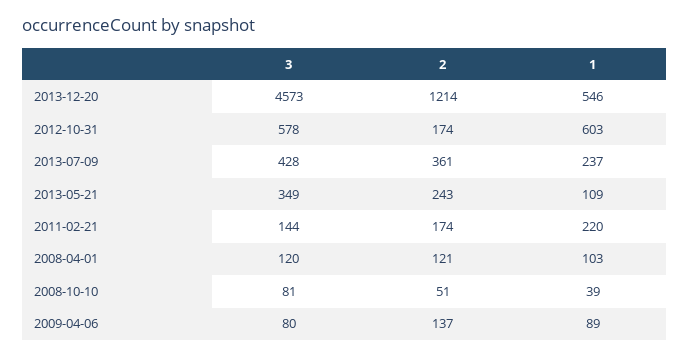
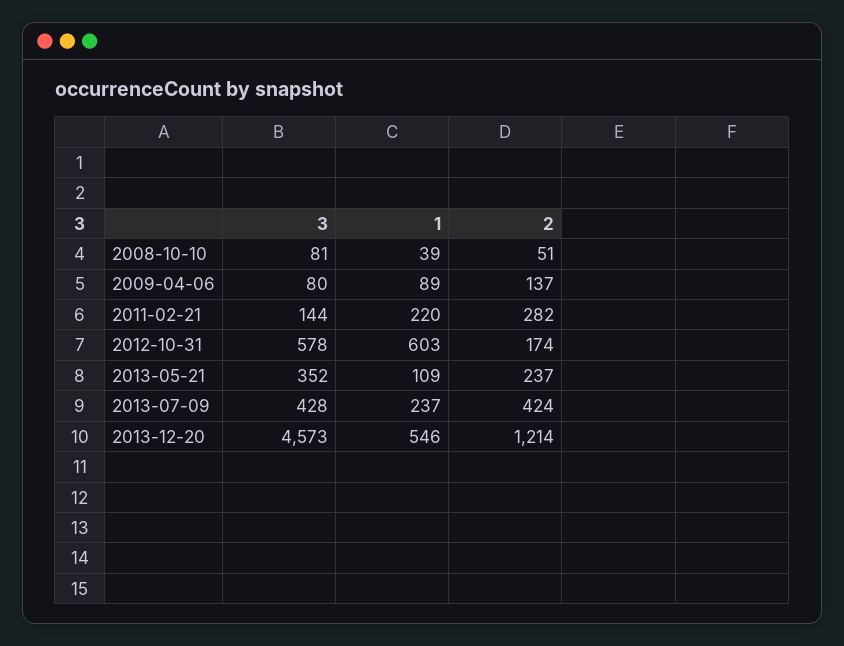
2, 2013-07-09: 361 -> 424
3, 2013-05-21: 349 -> 352
2, 2013-05-21: 243 -> 237
2, 2011-02-21: 174 -> 282
3, 2008-04-01: 120 -> none
2, 2008-04-01: 121 -> none
1, 2008-04-01: 103 -> none

